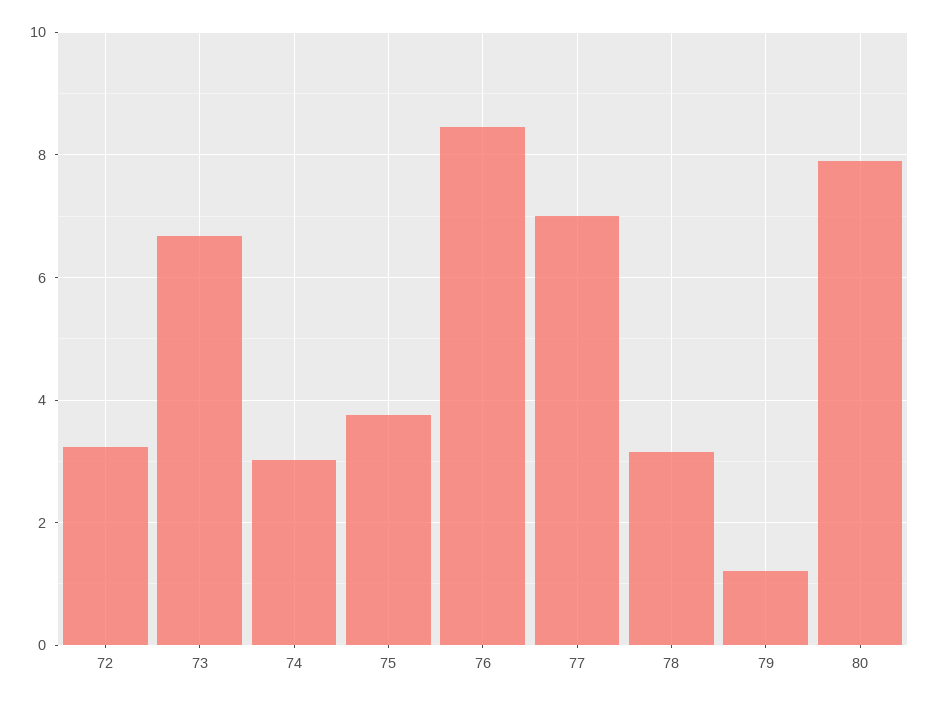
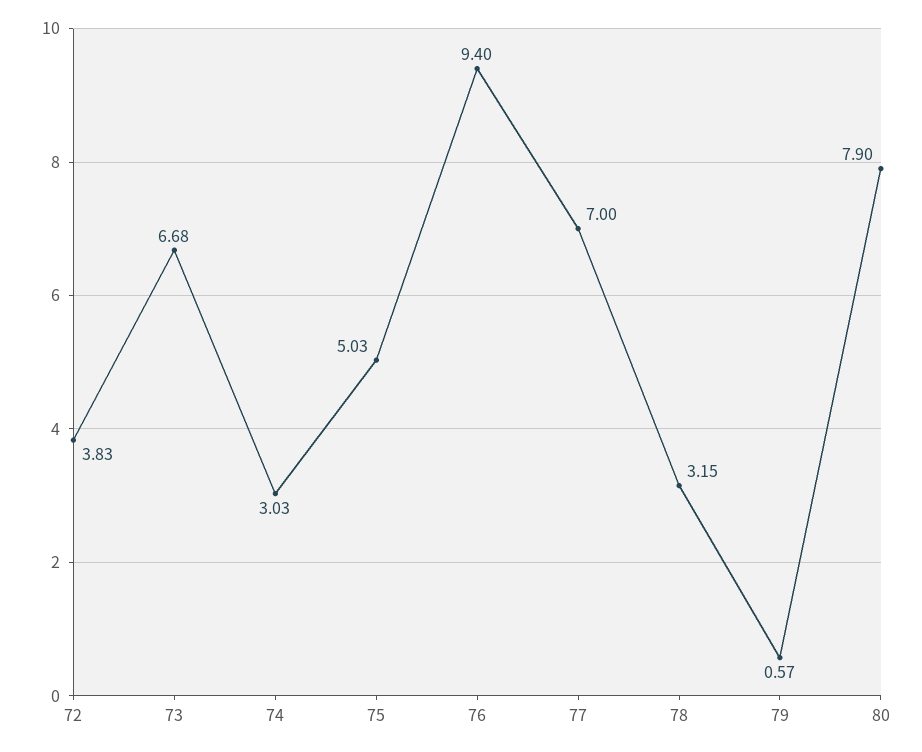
72: 3.2 -> 3.83
75: 3.8 -> 5.03
76: 8.4 -> 9.4
79: 1.2 -> 0.57

